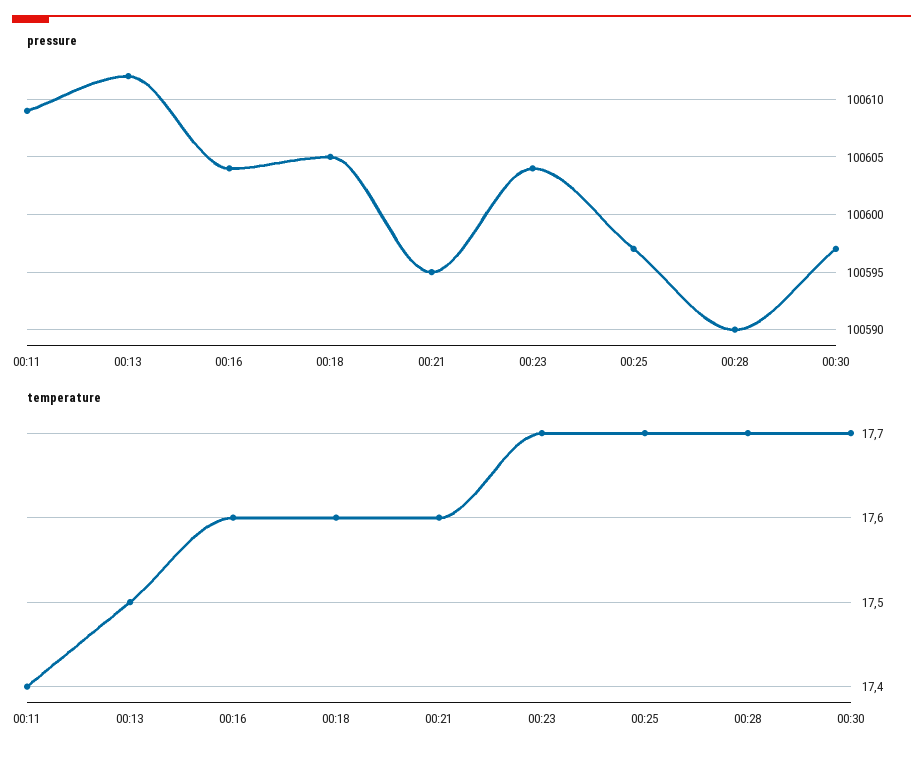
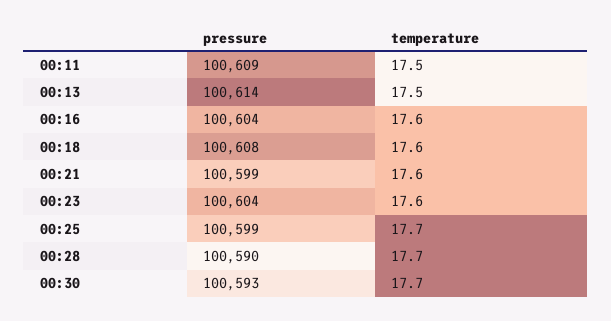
pressure, 00:13: 100612 -> 100614
pressure, 00:18: 100605 -> 100608
pressure, 00:21: 100595 -> 100599
pressure, 00:25: 100597 -> 100599
pressure, 00:30: 100597 -> 100593
temperature, 00:11: 17.4 -> 17.5
temperature, 00:23: 17.7 -> 17.6

